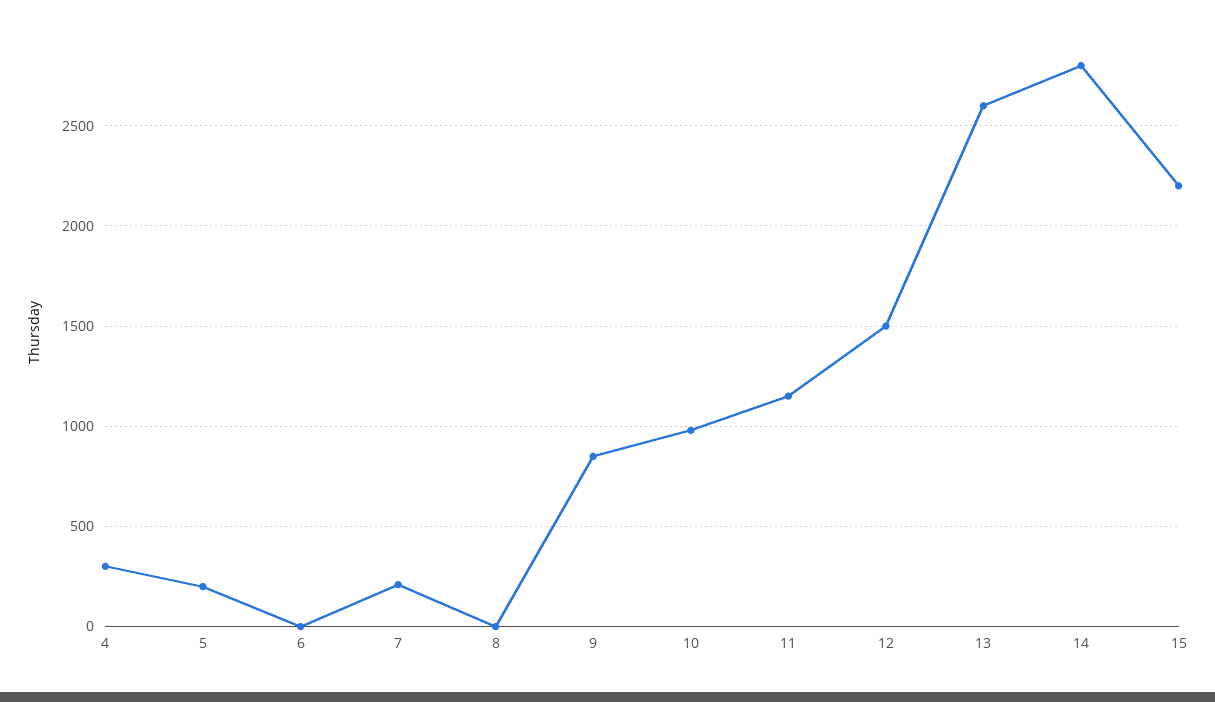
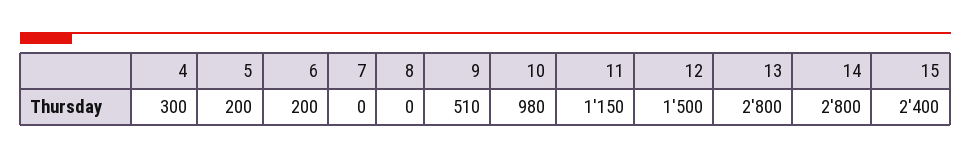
6: 0 -> 200
7: 200 -> 0
9: 850 -> 510
13: 2600 -> 2800
15: 2200 -> 2400

